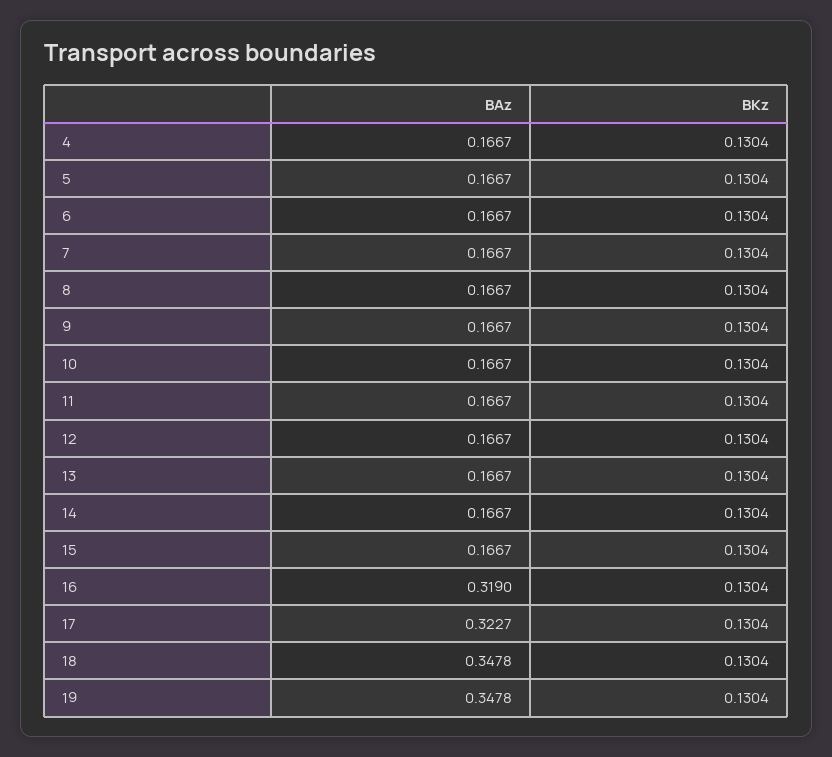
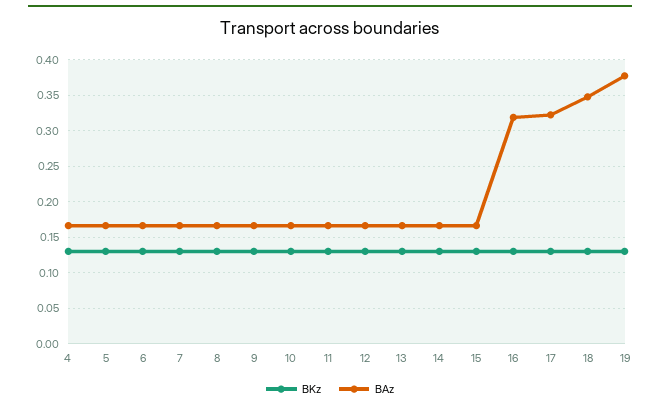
BAz, 19: 0.3478 -> 0.38

